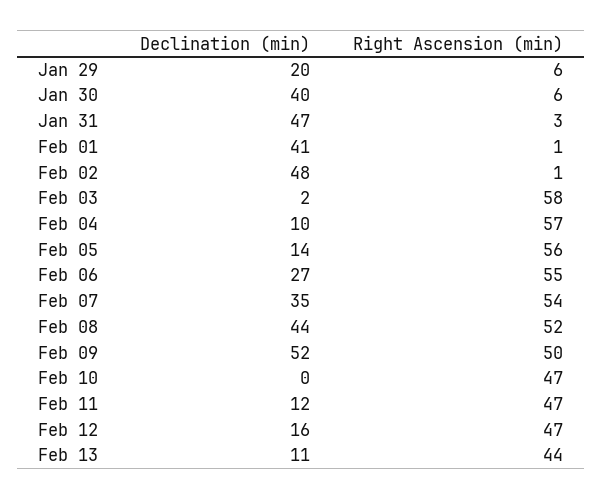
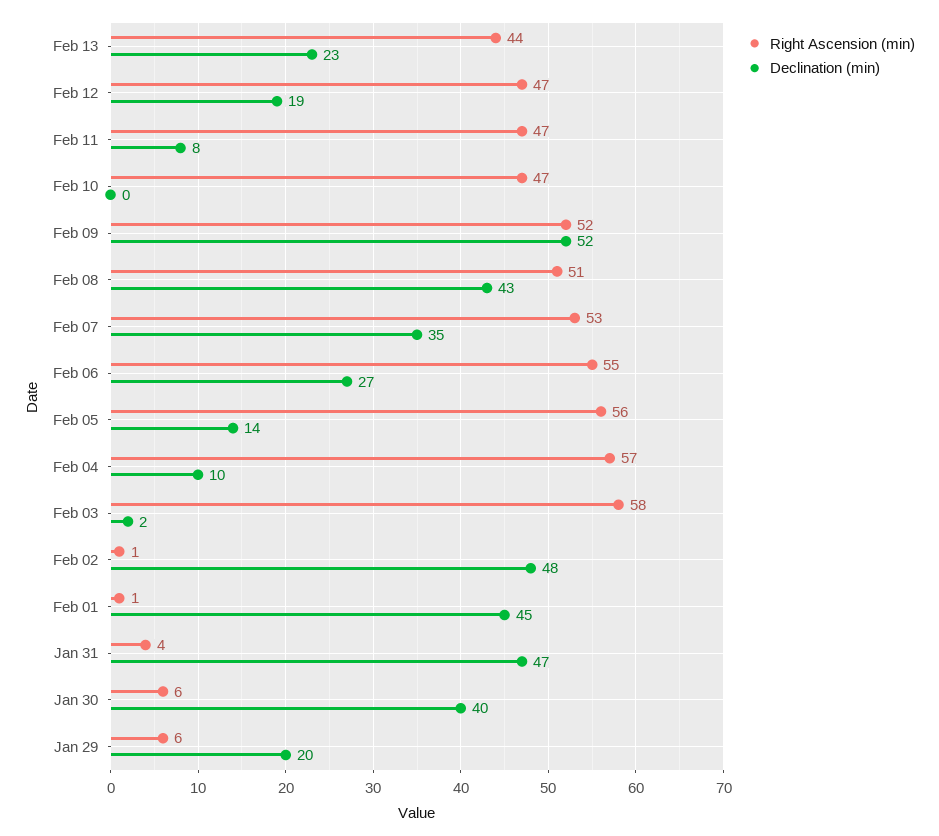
Right Ascension (min), Jan 31: 3 -> 4
Declination (min), Feb 01: 41 -> 45
Right Ascension (min), Feb 07: 54 -> 53
Declination (min), Feb 08: 44 -> 43
Right Ascension (min), Feb 08: 52 -> 51
Right Ascension (min), Feb 09: 50 -> 52
Declination (min), Feb 11: 12 -> 8
Declination (min), Feb 12: 16 -> 19
Declination (min), Feb 13: 11 -> 23

